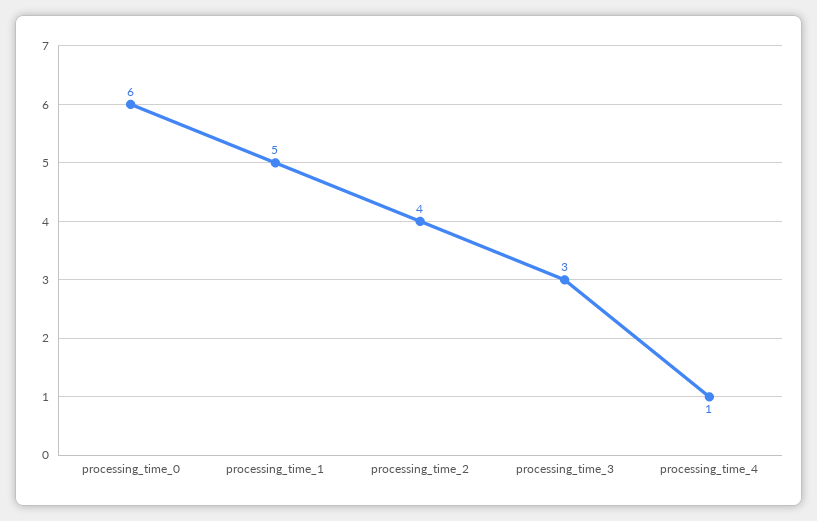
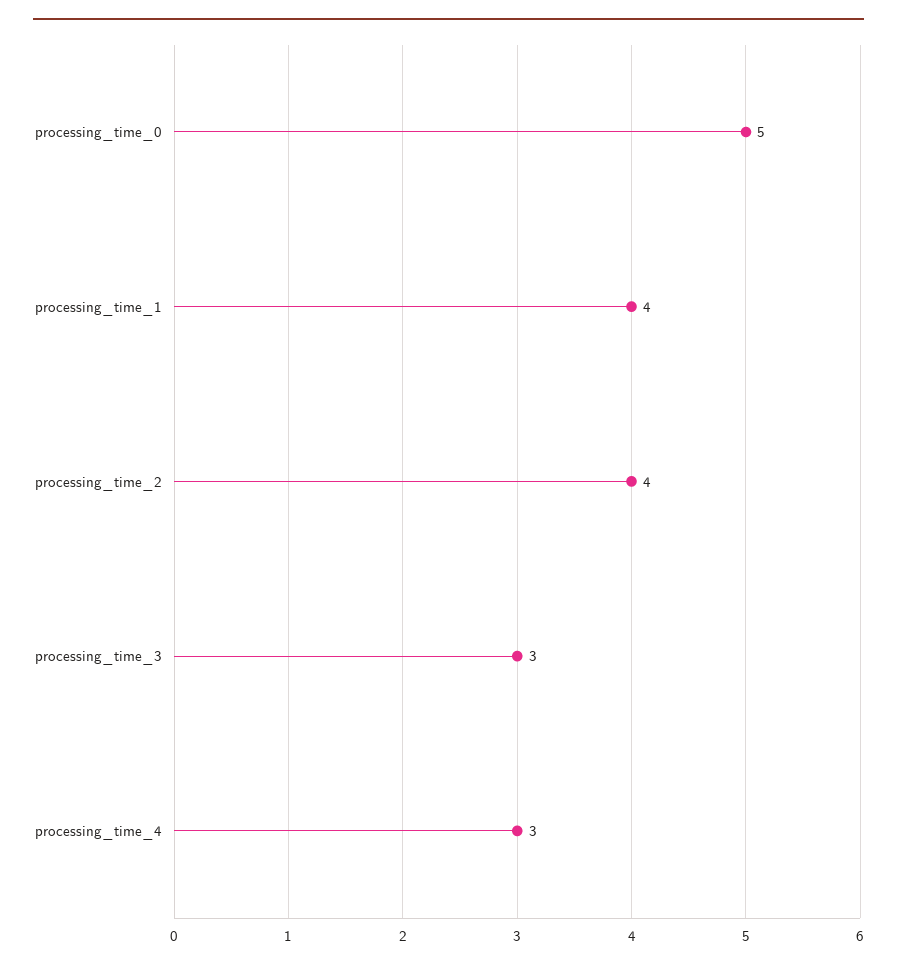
processing_time_0: 6 -> 5
processing_time_1: 5 -> 4
processing_time_4: 1 -> 3

